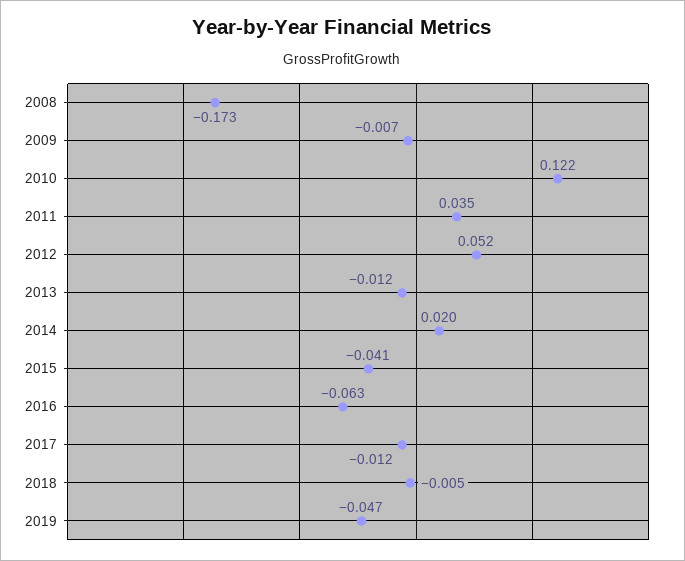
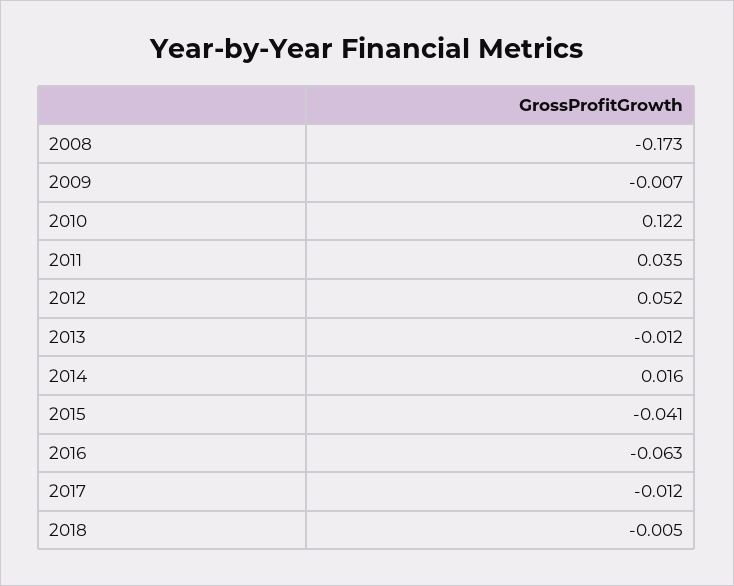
2014: 0.02 -> 0.016
2019: -0.047 -> none

